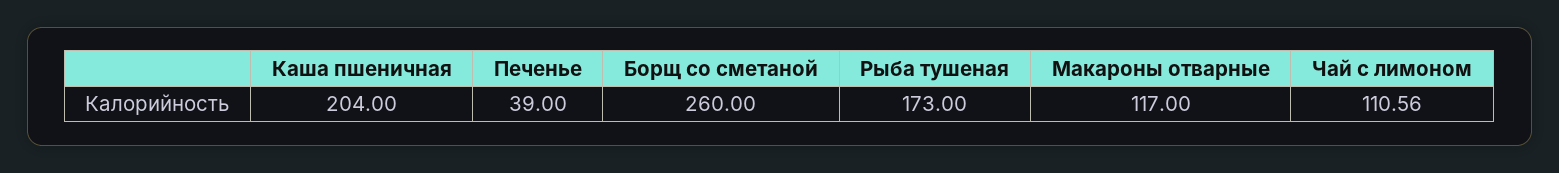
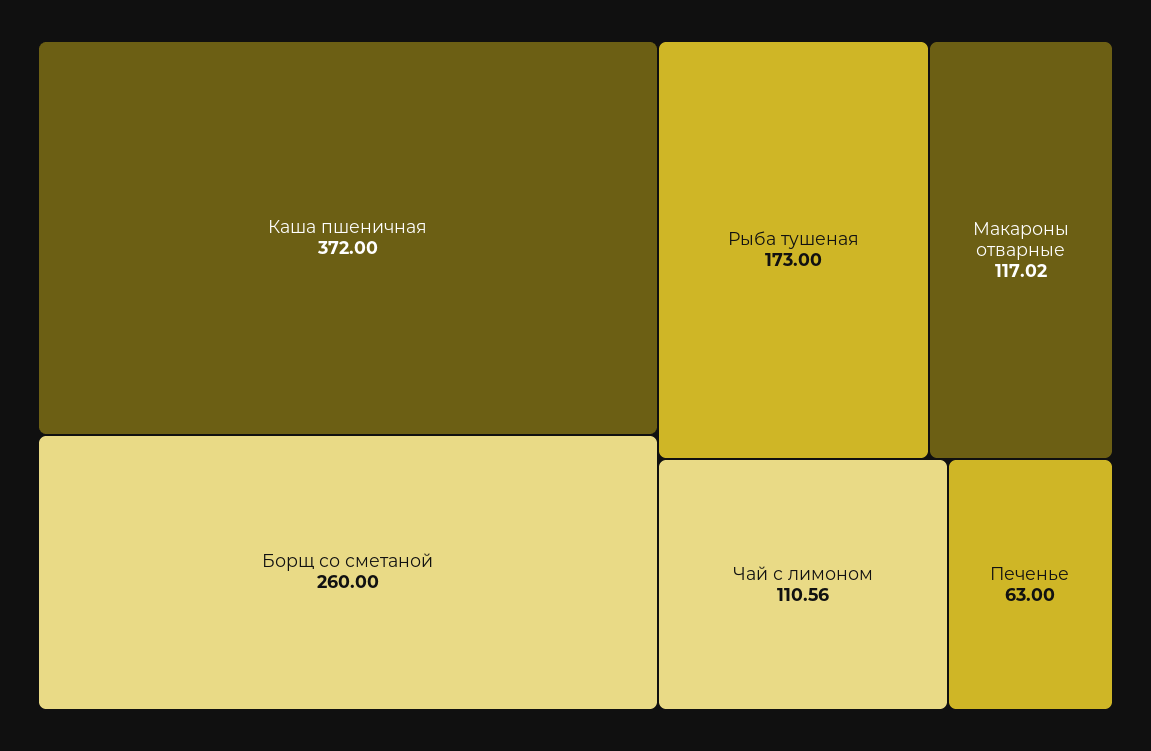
Каша пшеничная: 204 -> 372
Печенье: 39 -> 63
Макароны отварные: 117 -> 117.02

